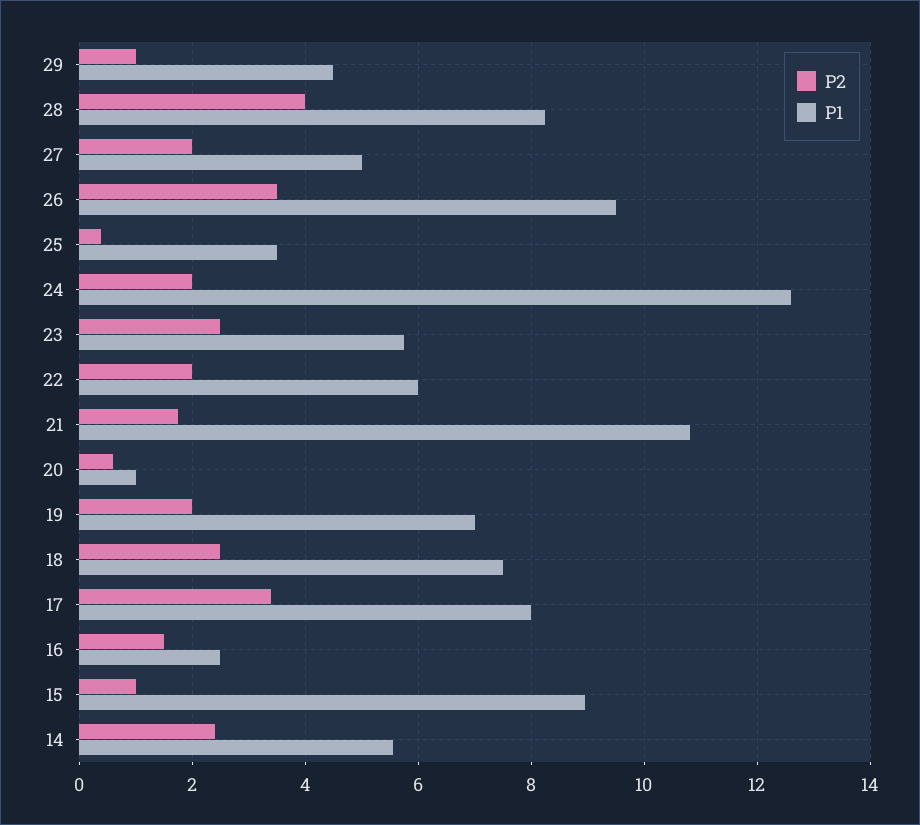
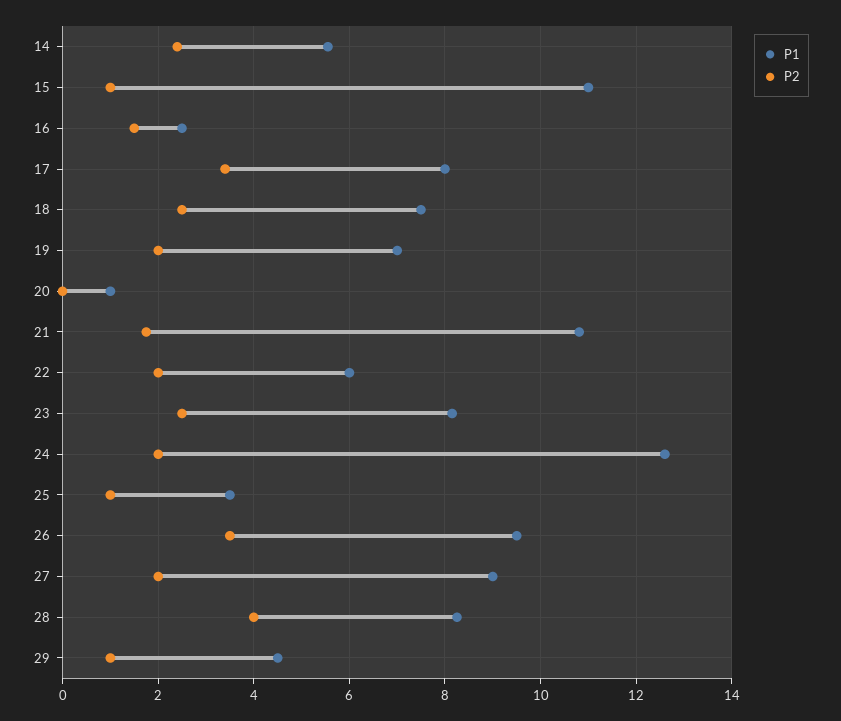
P1, 27: 5 -> 9
P2, 25: 0.4 -> 1
P1, 23: 5.8 -> 8.2
P2, 20: 0.6 -> 0
P1, 15: 9 -> 11

